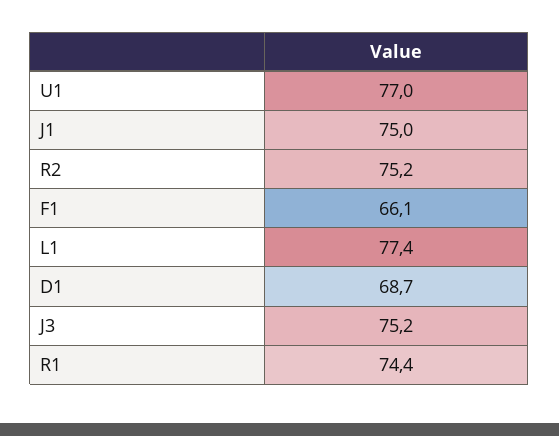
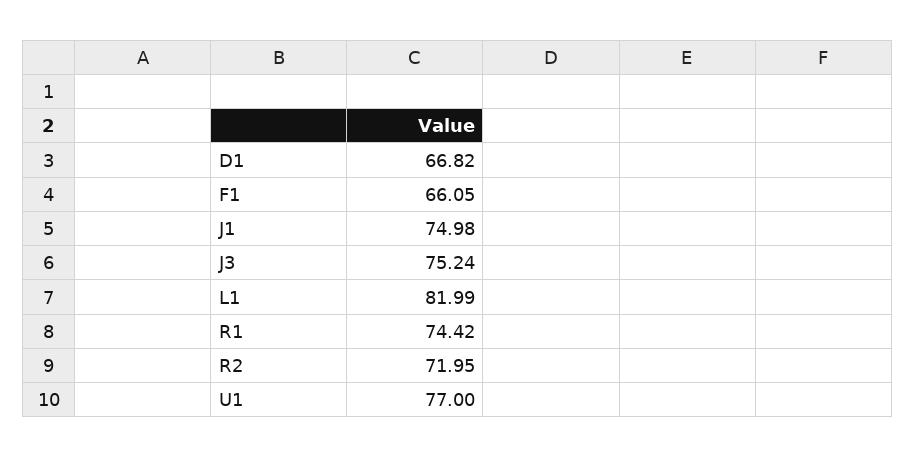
R2: 75.2 -> 71.95
L1: 77.4 -> 81.99
D1: 68.7 -> 66.82

